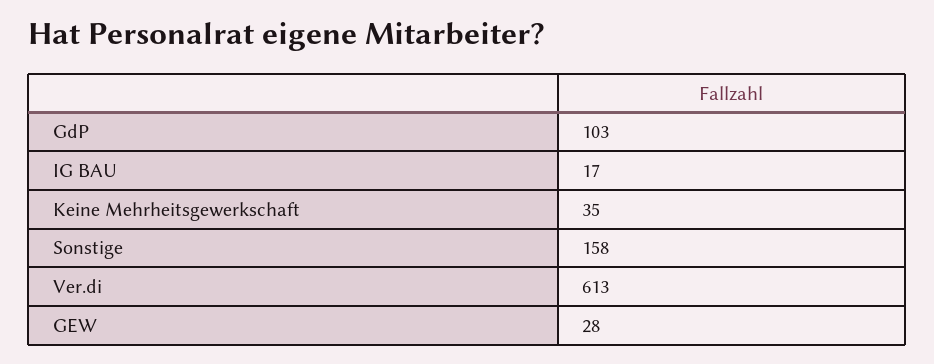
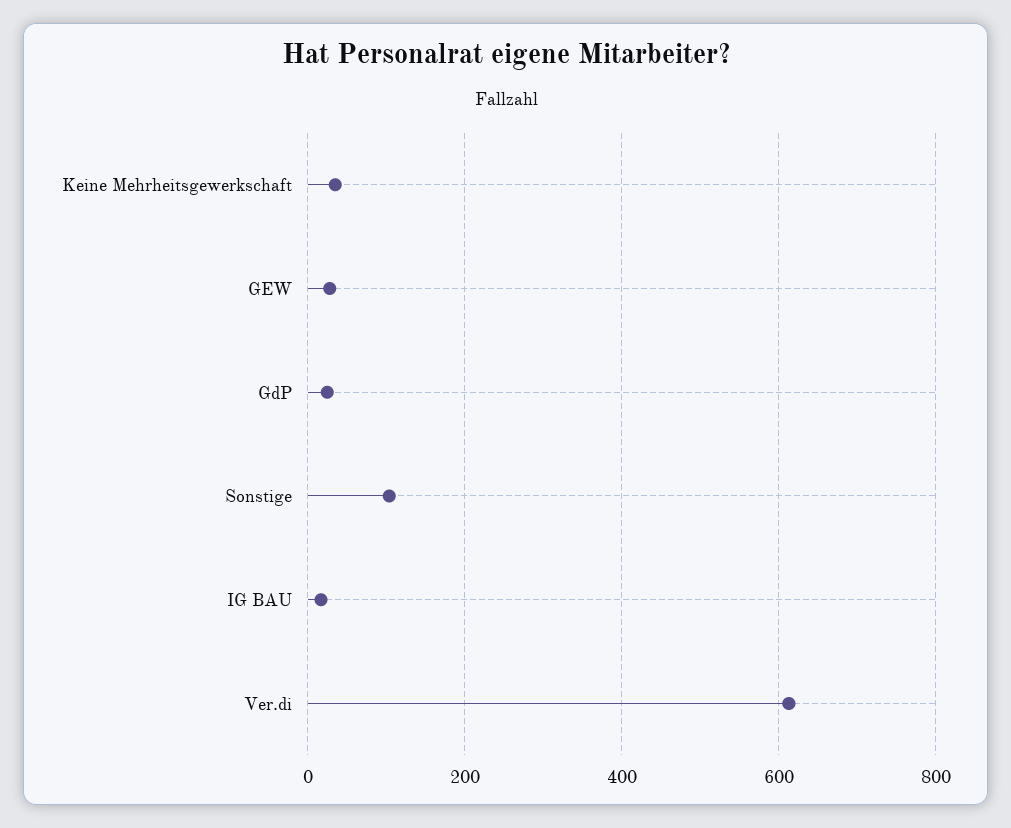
GdP: 103 -> 20
Sonstige: 158 -> 100

